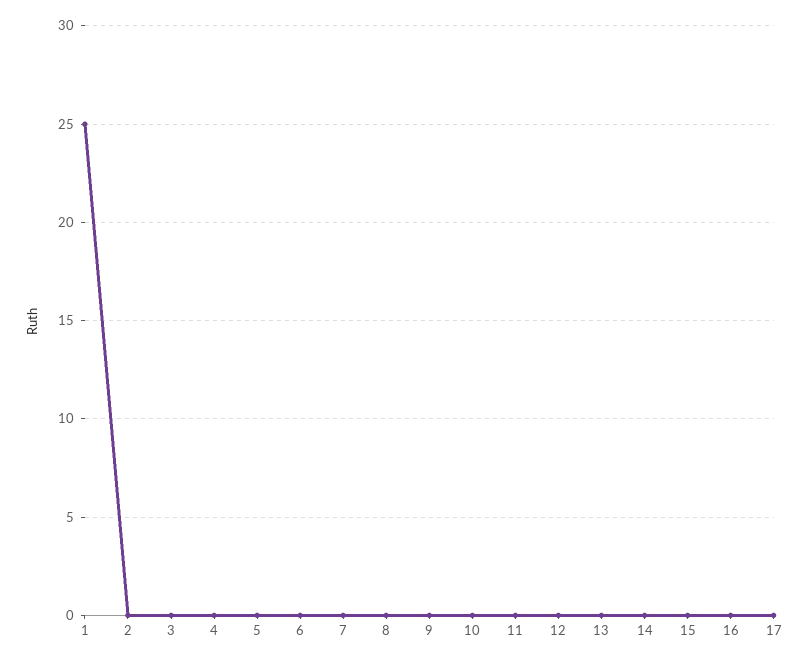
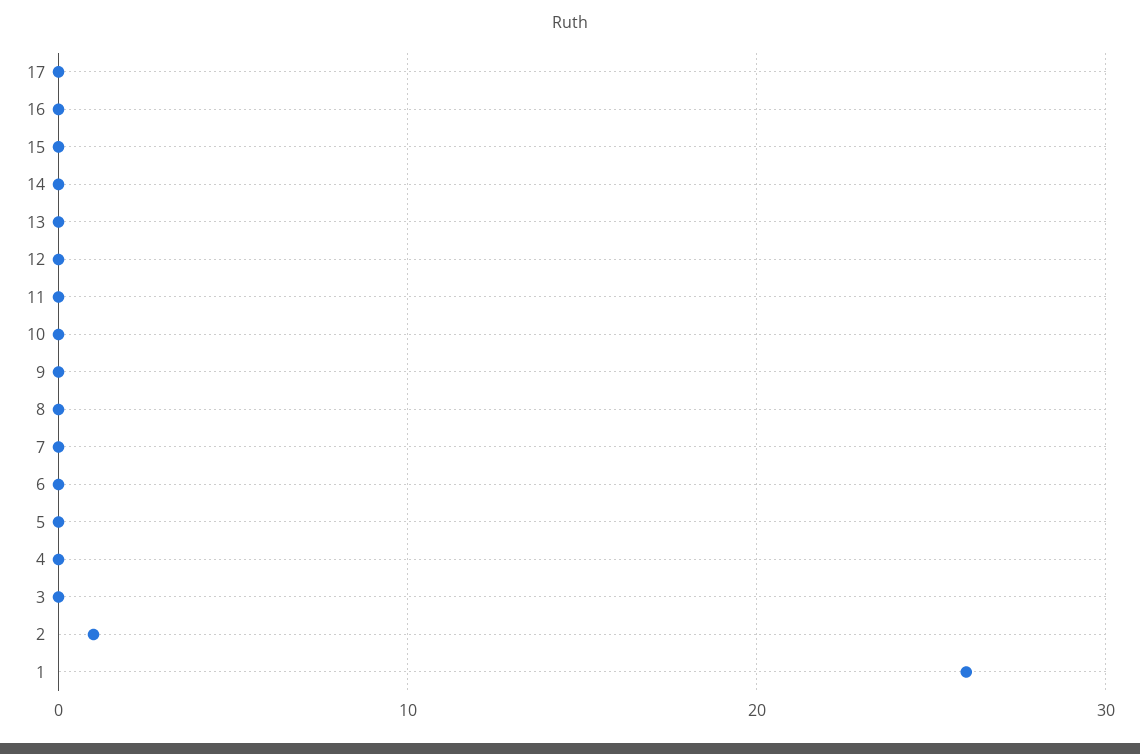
1: 25 -> 26
2: 0 -> 1

